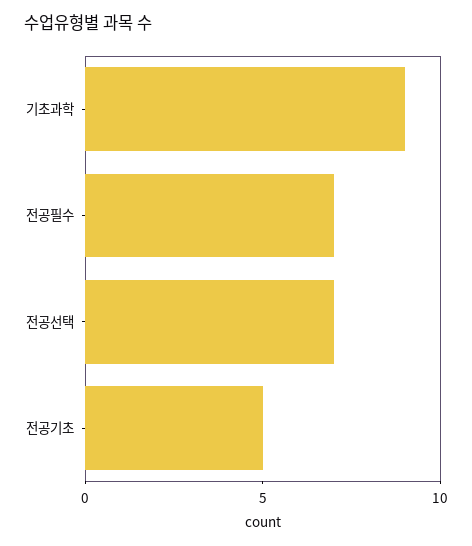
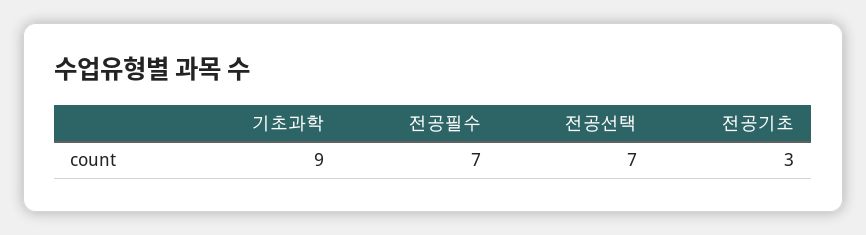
전공기초: 5 -> 3

